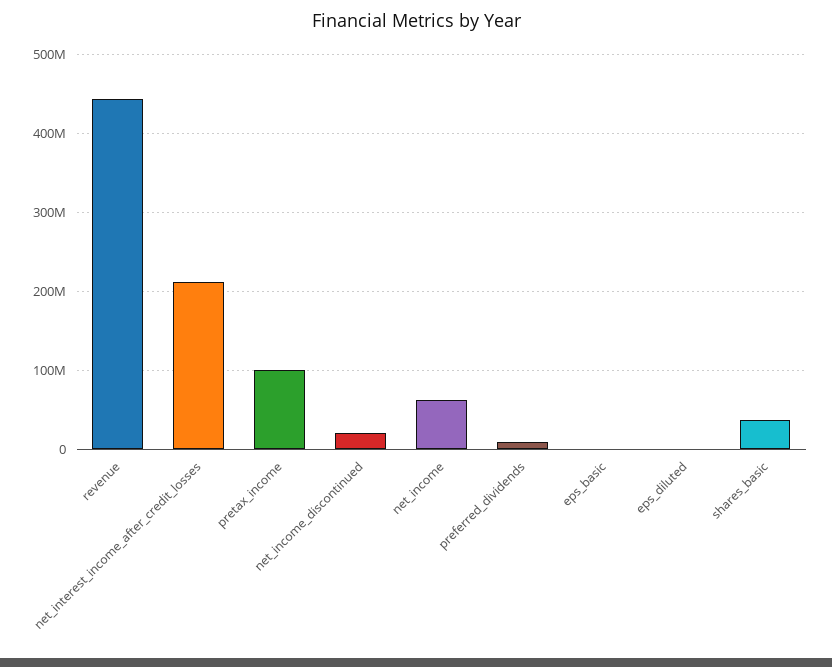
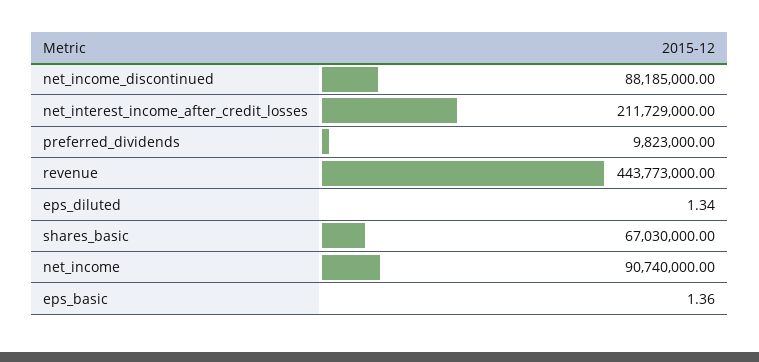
pretax_income: 100000000 -> none
net_income_discontinued: 20000000 -> 88185000
net_income: 60000000 -> 90740000
shares_basic: 40000000 -> 67030000

